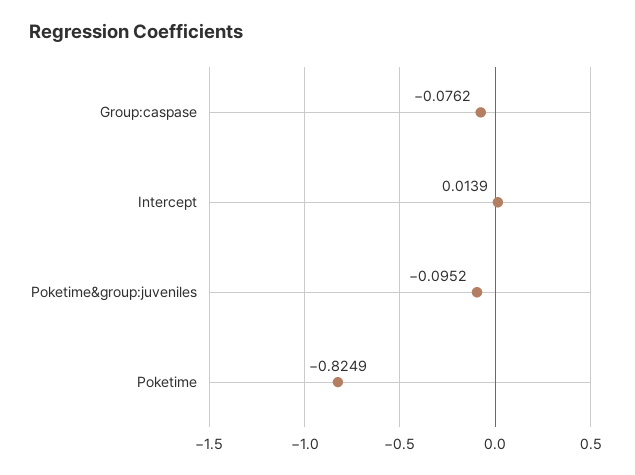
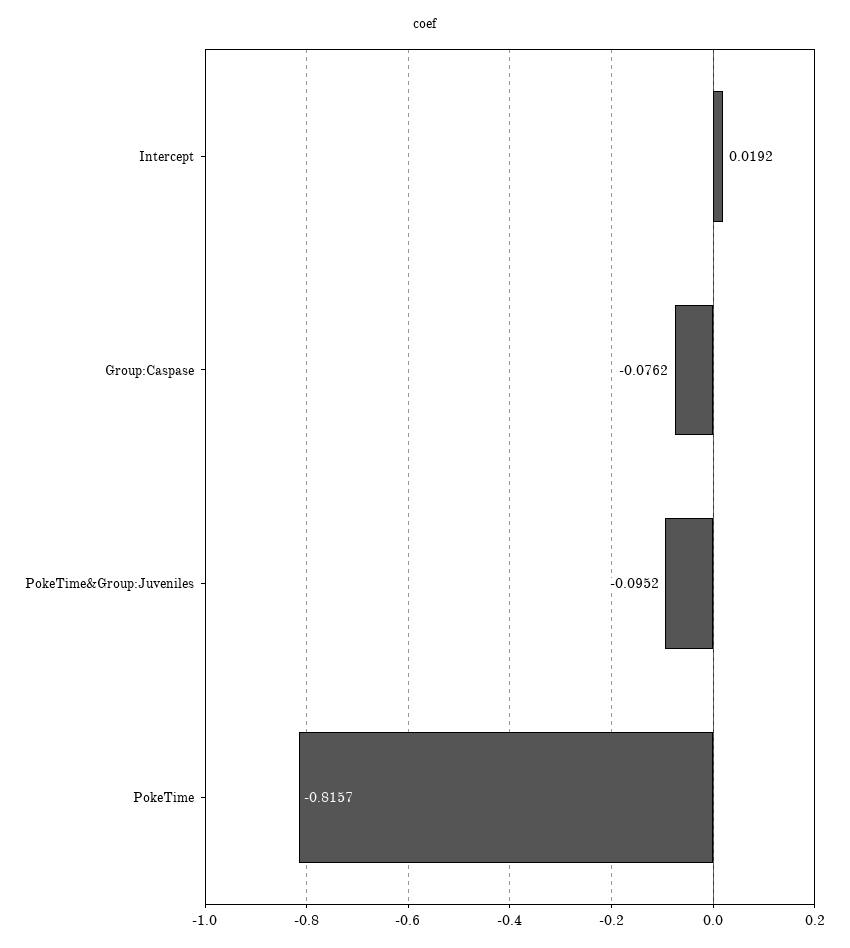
Intercept: 0.0139 -> 0.0192
Poketime: -0.8249 -> -0.8157

